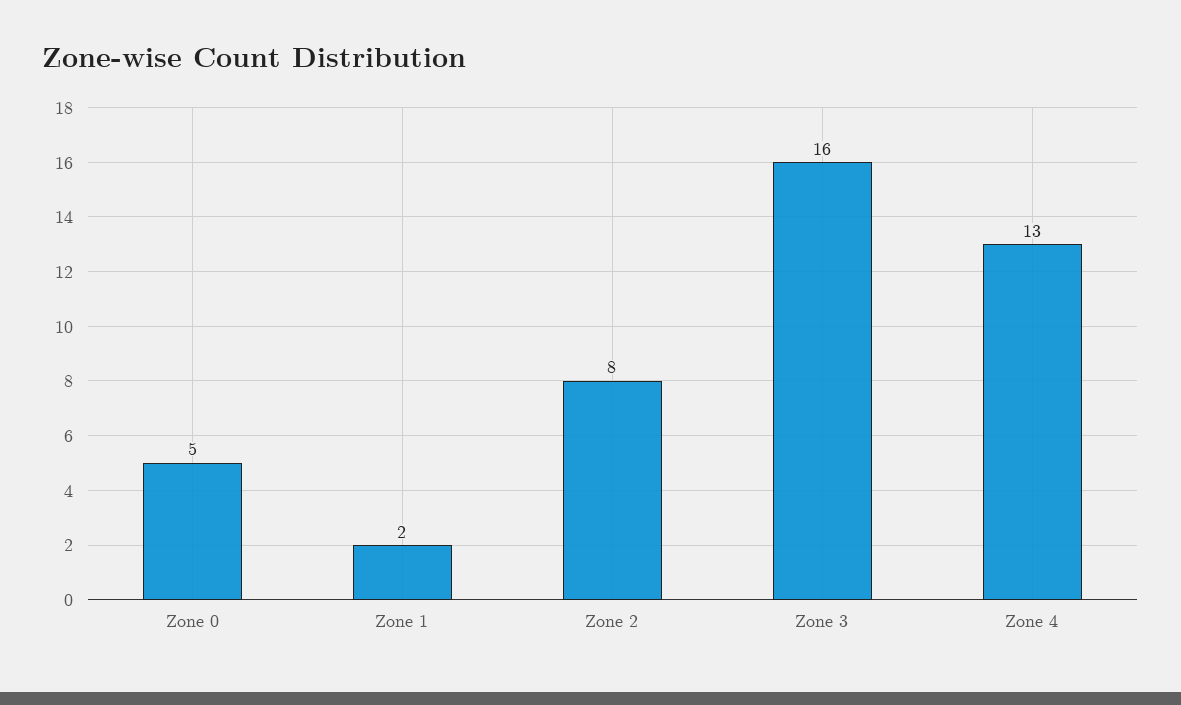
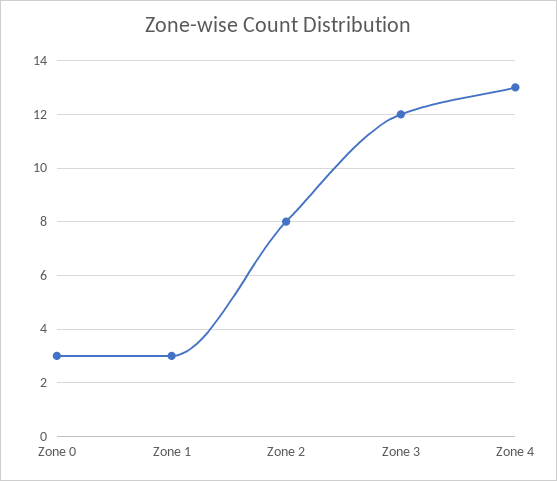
Zone 0: 5 -> 3
Zone 1: 2 -> 3
Zone 3: 16 -> 12

